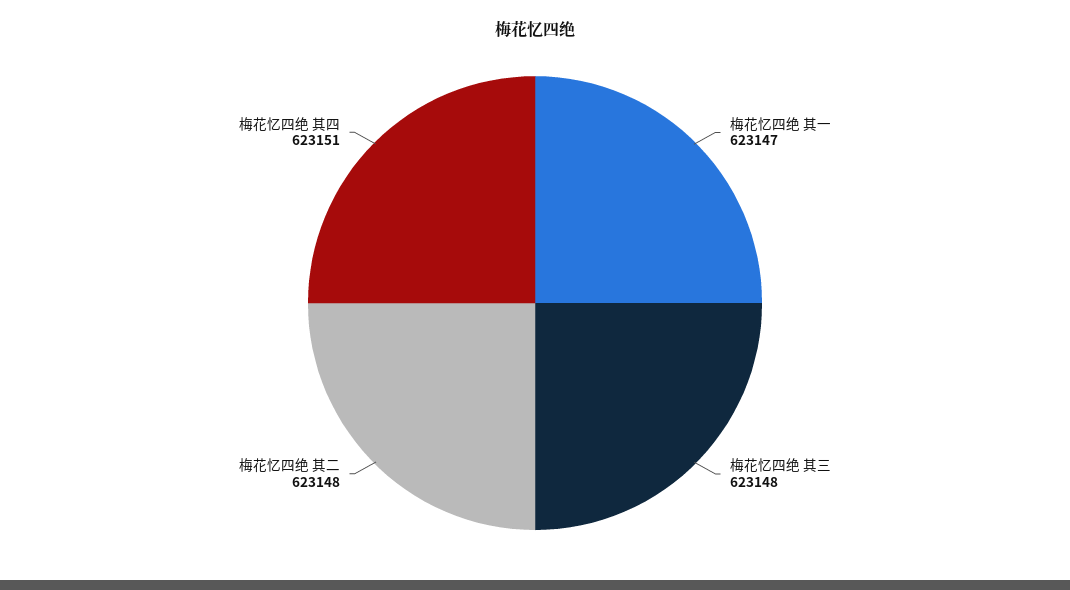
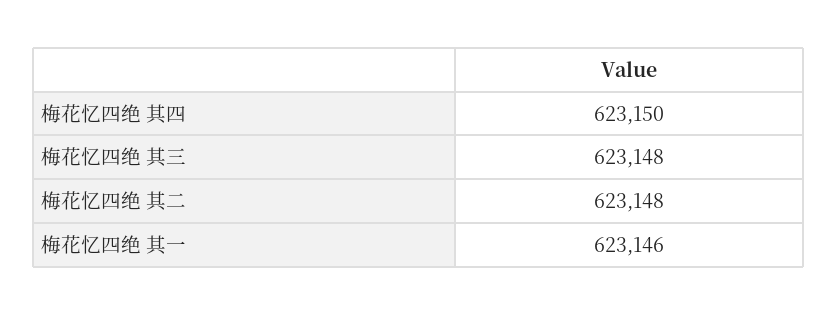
梅花忆四绝 其一: 623147 -> 623146
梅花忆四绝 其四: 623151 -> 623150

